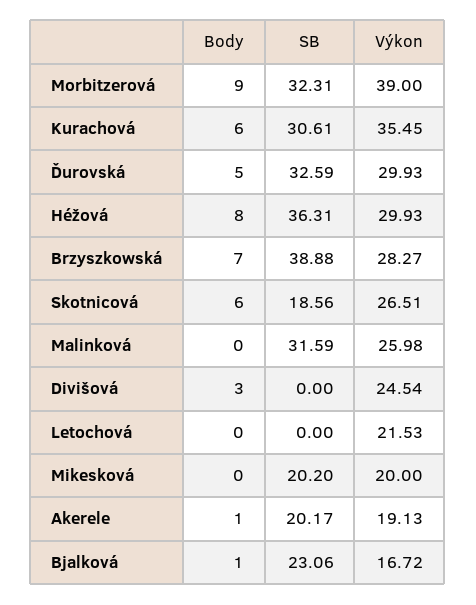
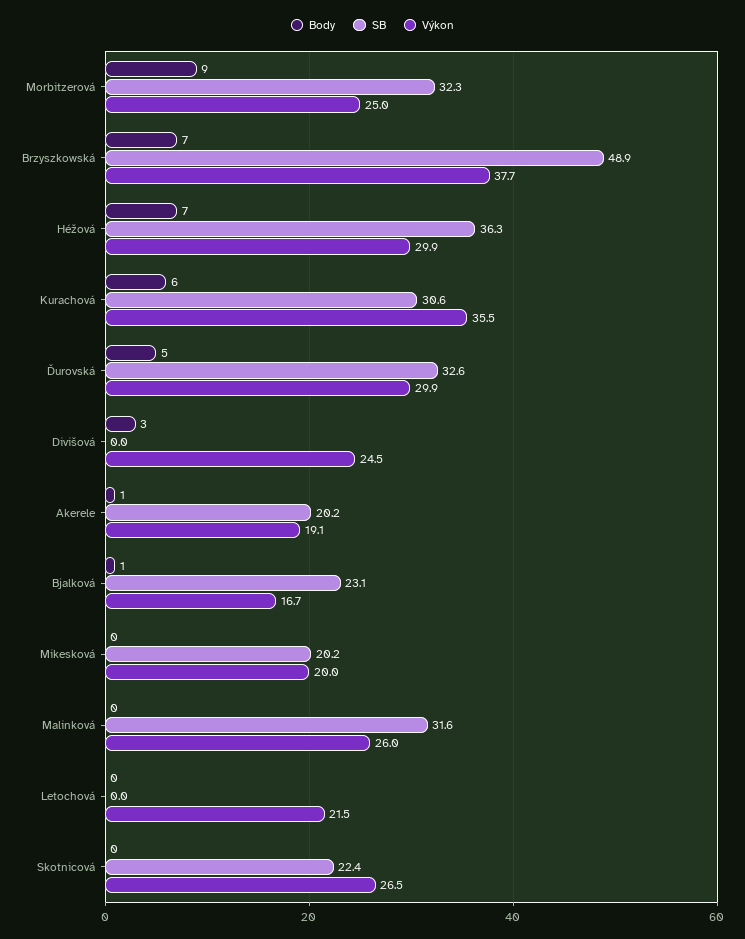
Výkon, Morbitzerová: 39 -> 25
Body, Héžová: 8 -> 7
SB, Brzyszkowská: 38.88 -> 48.9
Výkon, Brzyszkowská: 28.27 -> 37.7
Body, Skotnicová: 6 -> 0
SB, Skotnicová: 18.56 -> 22.4

